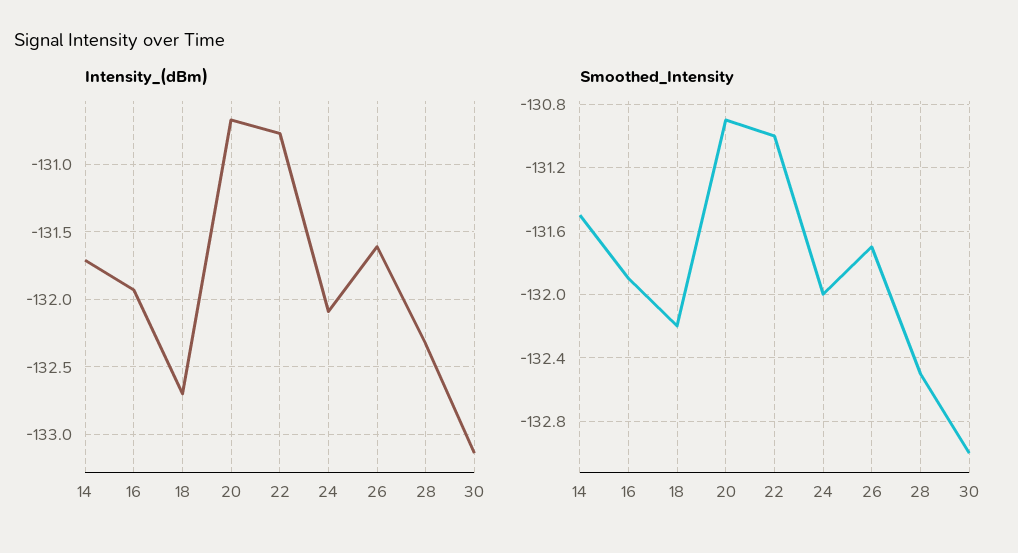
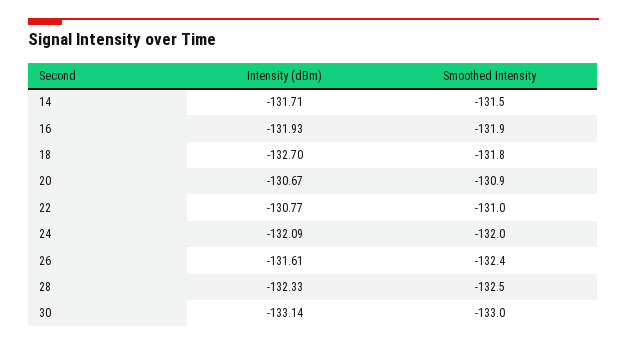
Smoothed_Intensity, 18: -132.2 -> -131.8
Smoothed_Intensity, 26: -131.7 -> -132.4

